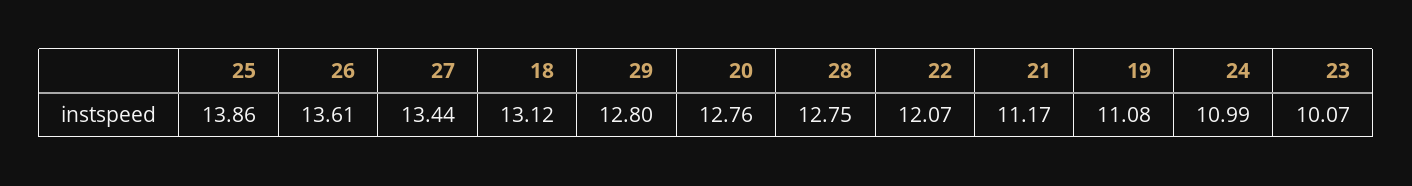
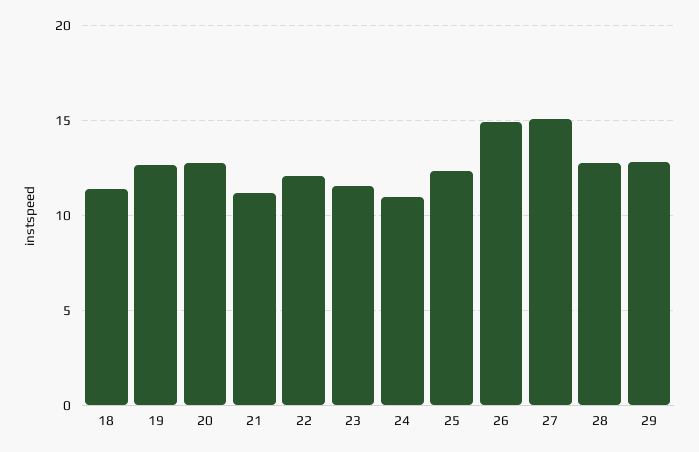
25: 13.86 -> 12.5
26: 13.61 -> 15
27: 13.44 -> 15
18: 13.12 -> 11.5
19: 11.08 -> 12.5
23: 10.07 -> 11.5

